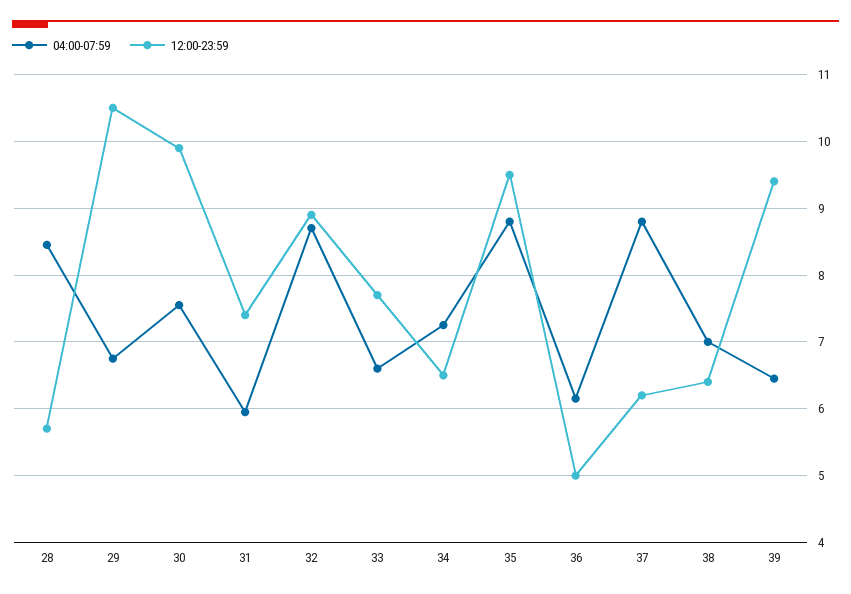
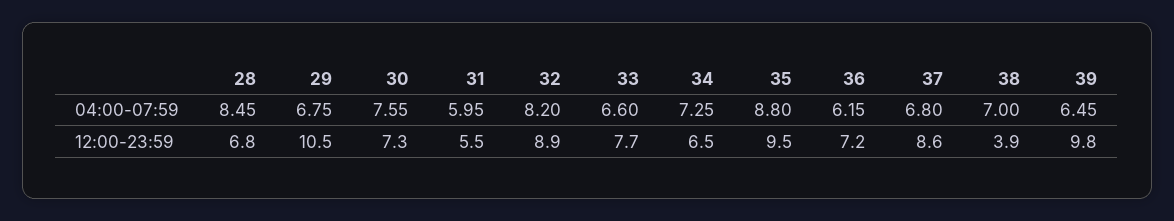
12:00-23:59, 28: 5.7 -> 6.8
12:00-23:59, 30: 9.9 -> 7.3
12:00-23:59, 31: 7.4 -> 5.5
04:00-07:59, 32: 8.7 -> 8.2
12:00-23:59, 36: 5 -> 7.2
04:00-07:59, 37: 8.8 -> 6.8
12:00-23:59, 37: 6.2 -> 8.6
12:00-23:59, 38: 6.4 -> 3.9
12:00-23:59, 39: 9.4 -> 9.8

